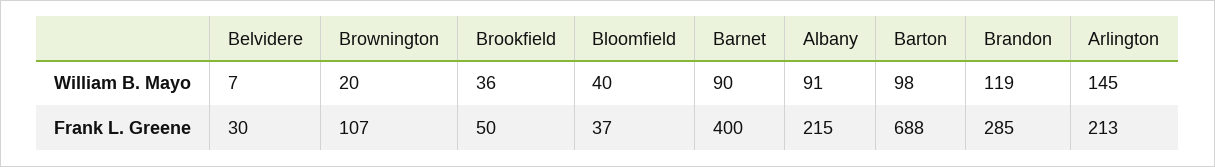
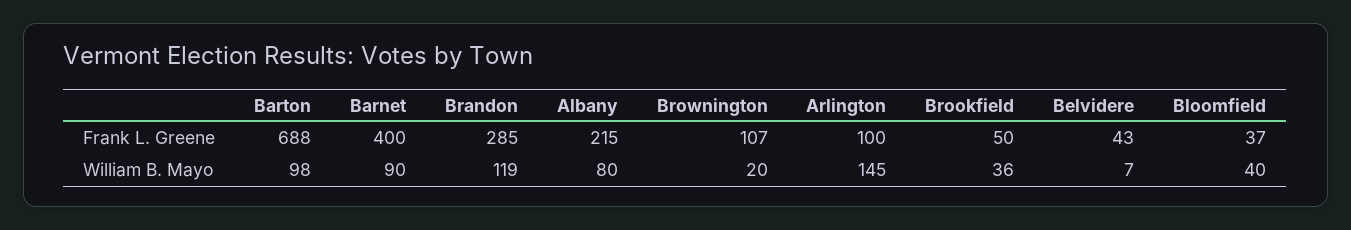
Albany, William B. Mayo: 91 -> 80
Belvidere, Frank L. Greene: 30 -> 43
Arlington, Frank L. Greene: 213 -> 100

